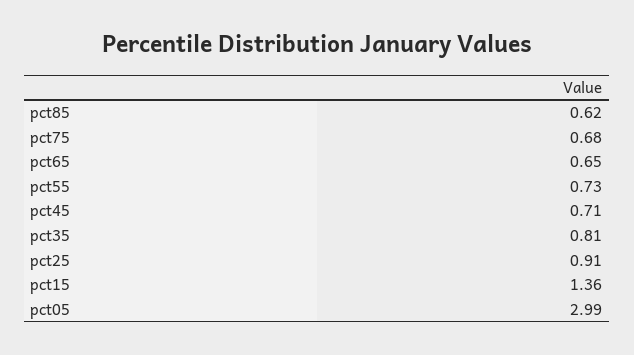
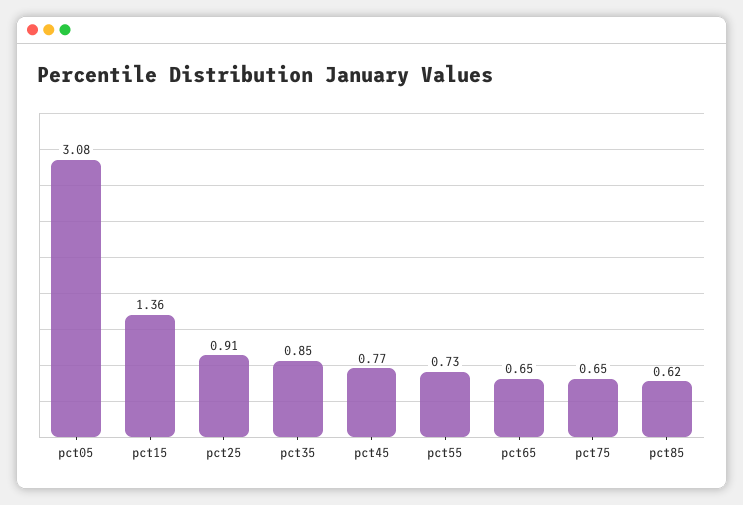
pct75: 0.68 -> 0.65
pct45: 0.71 -> 0.77
pct35: 0.81 -> 0.85
pct05: 2.99 -> 3.08

